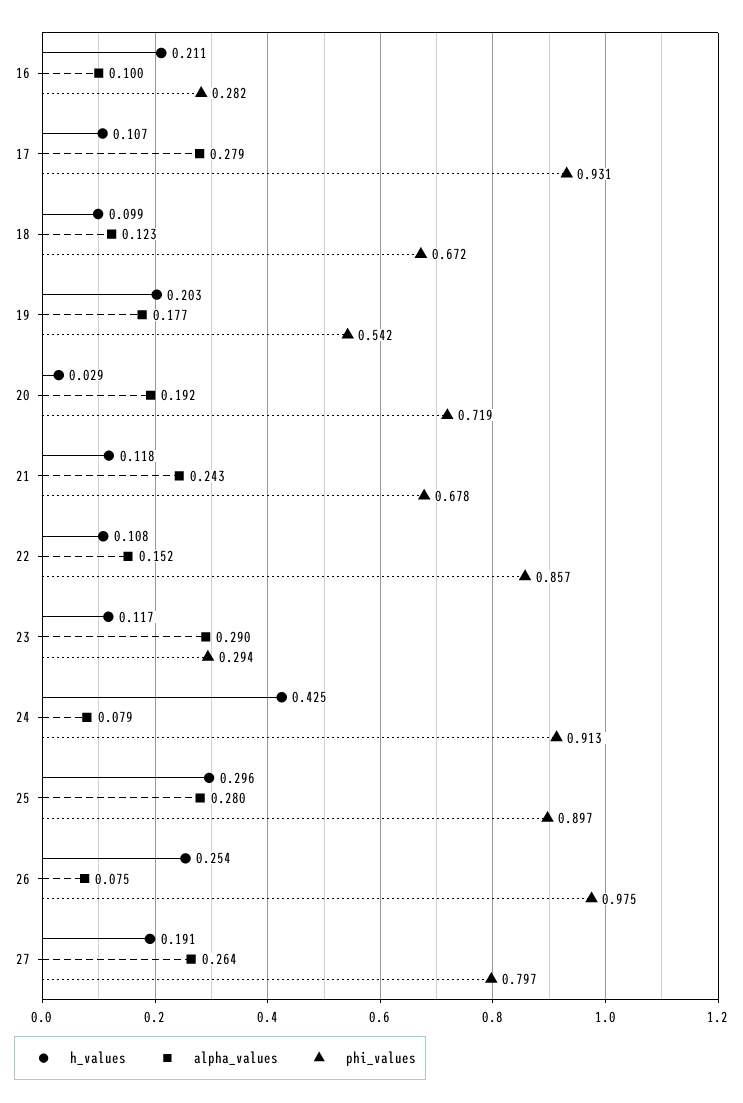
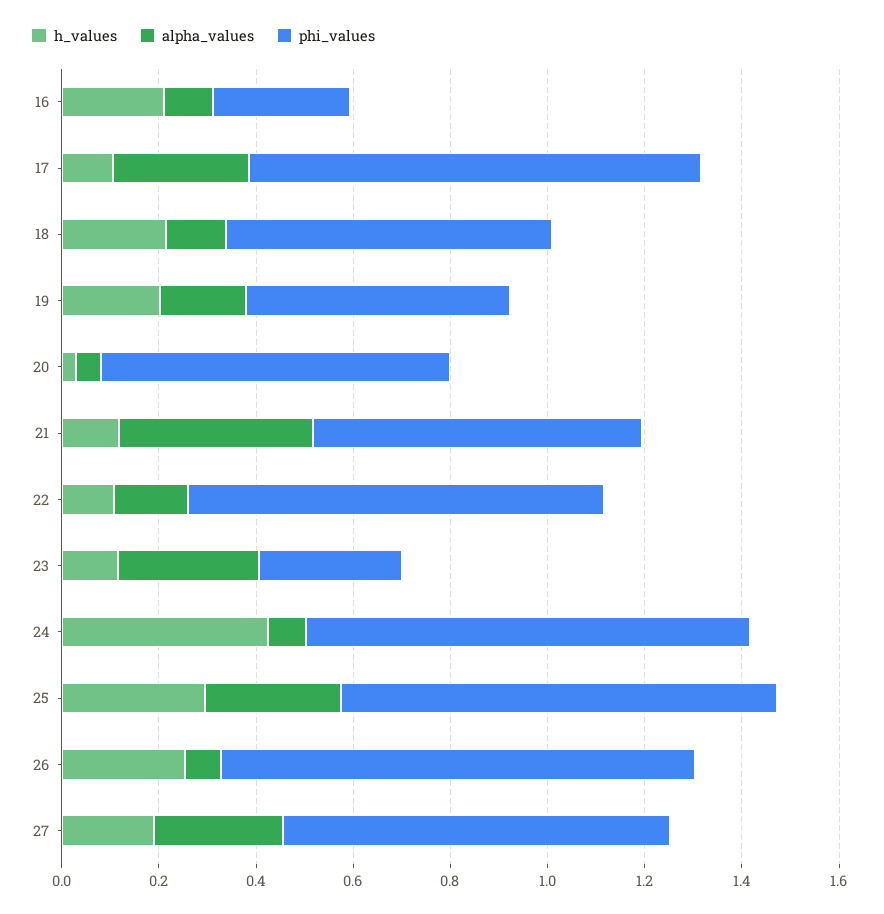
h_values, 18: 0.099 -> 0.2
alpha_values, 20: 0.192 -> 0.05
alpha_values, 21: 0.243 -> 0.4

